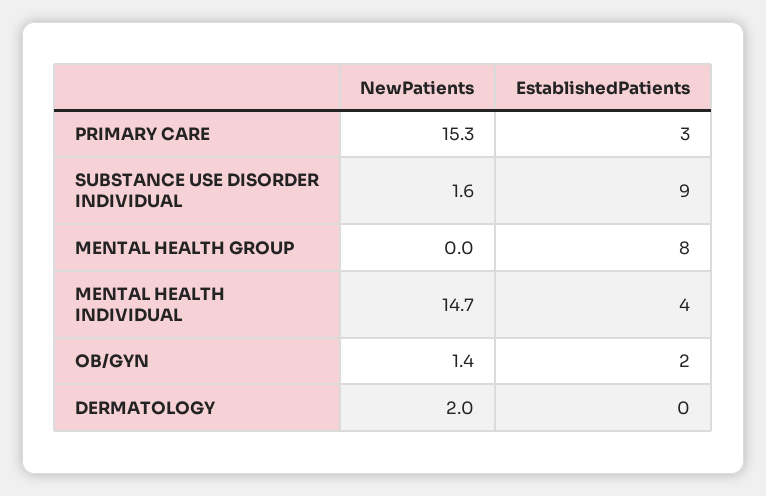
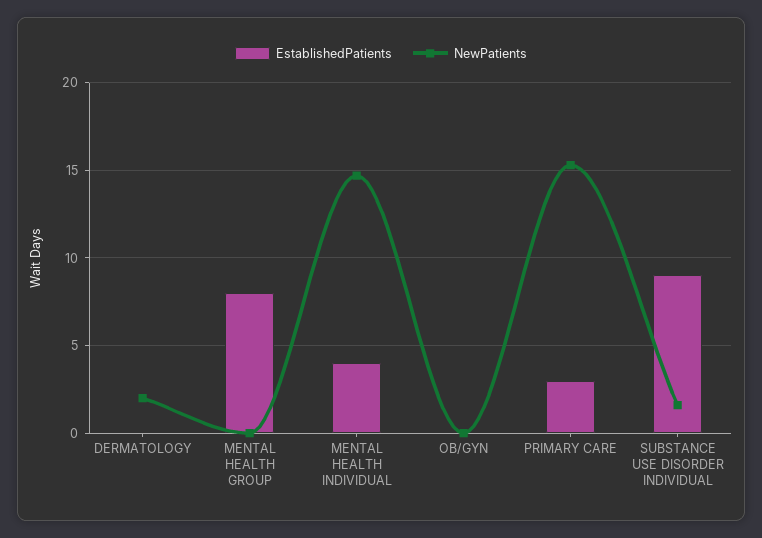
NewPatients, OB/GYN: 1.4 -> 0
EstablishedPatients, OB/GYN: 2 -> 0

